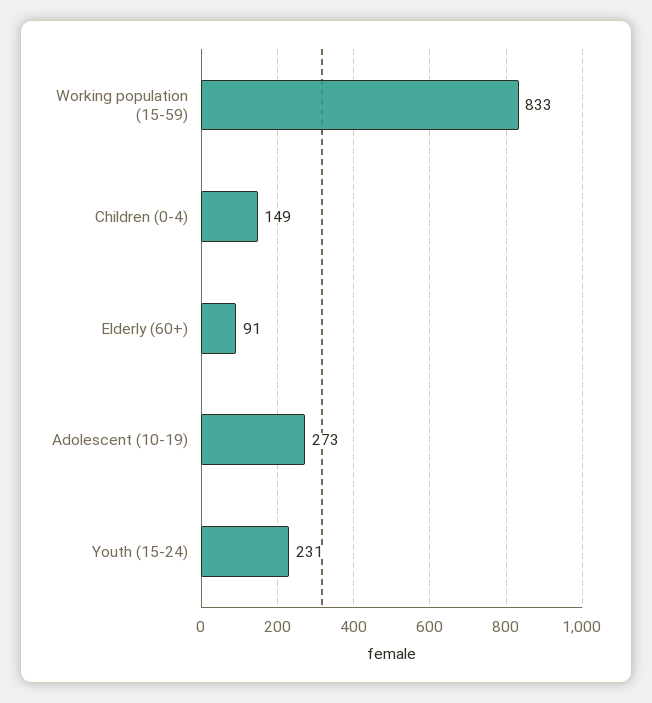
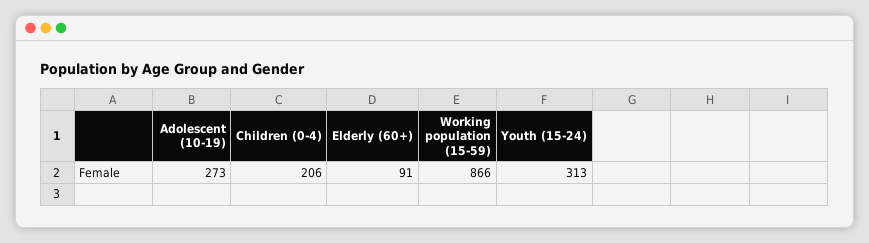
Working population (15-59): 833 -> 866
Children (0-4): 149 -> 206
Youth (15-24): 231 -> 313

